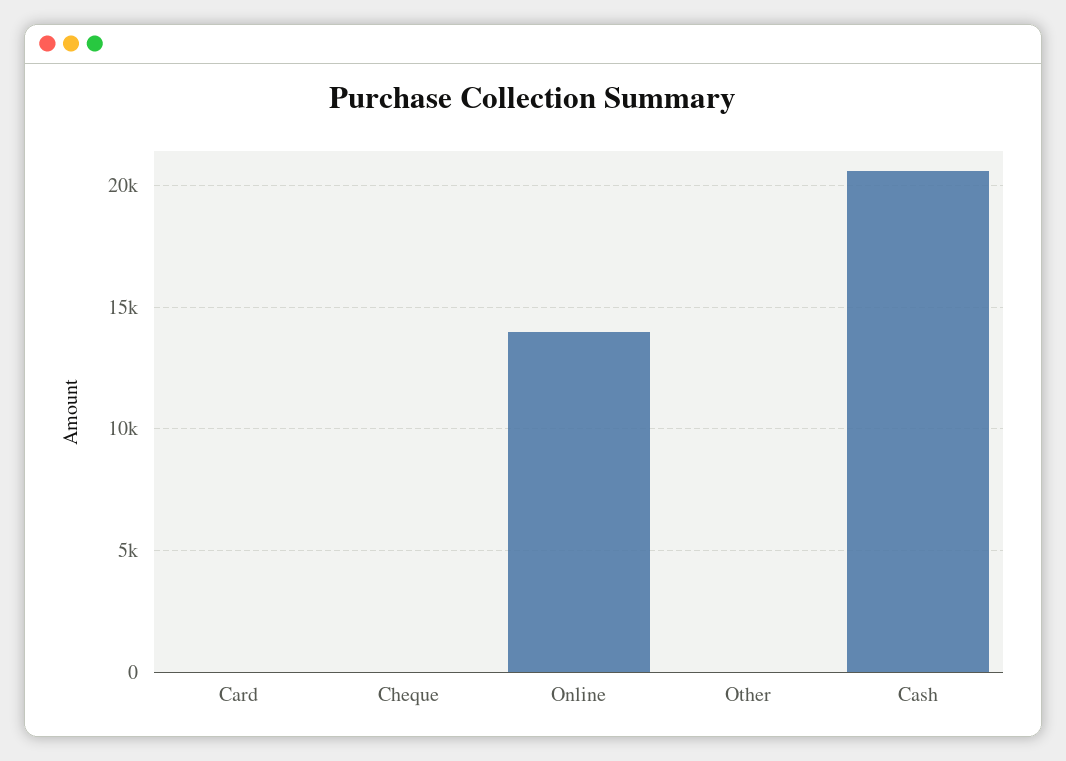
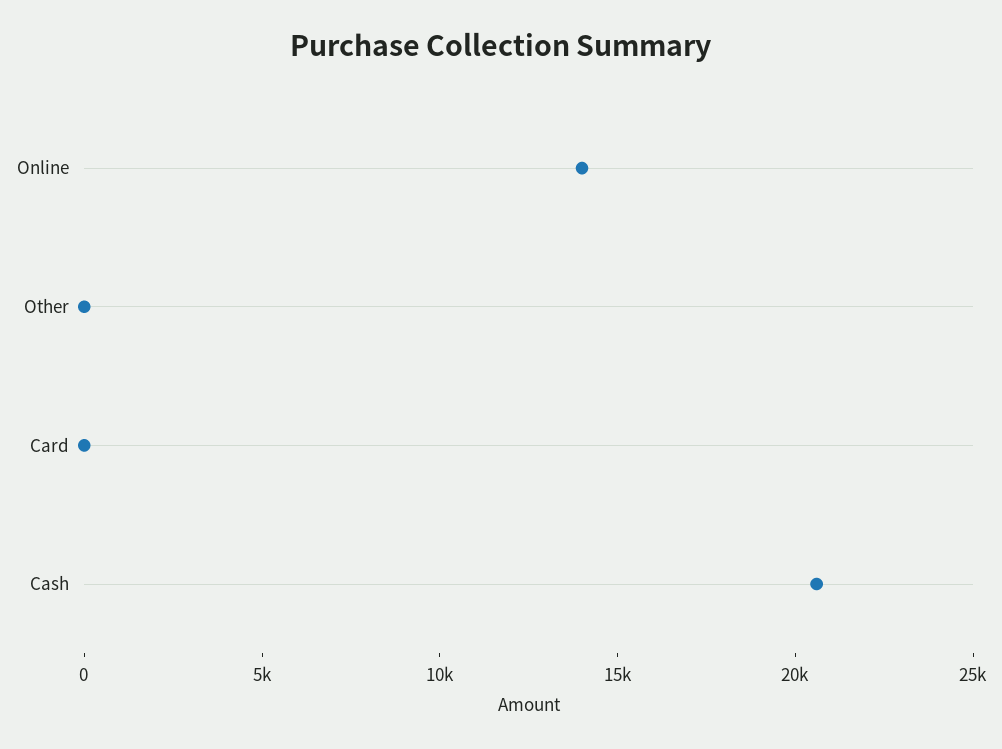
Cheque: 0 -> none

